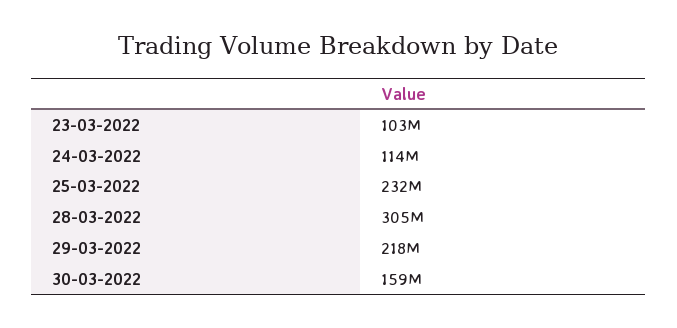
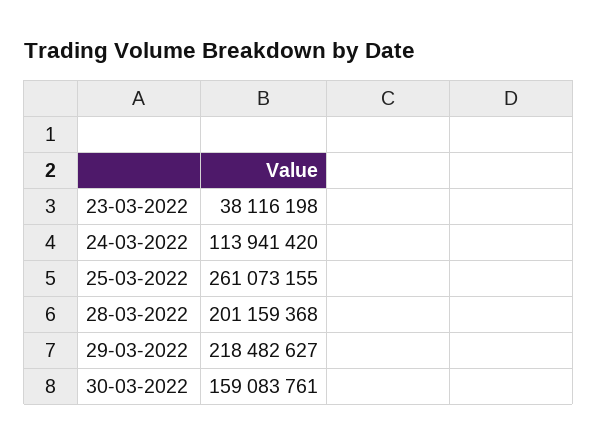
23-03-2022: 103000000 -> 38116198
25-03-2022: 232000000 -> 261073155
28-03-2022: 305000000 -> 201159368

